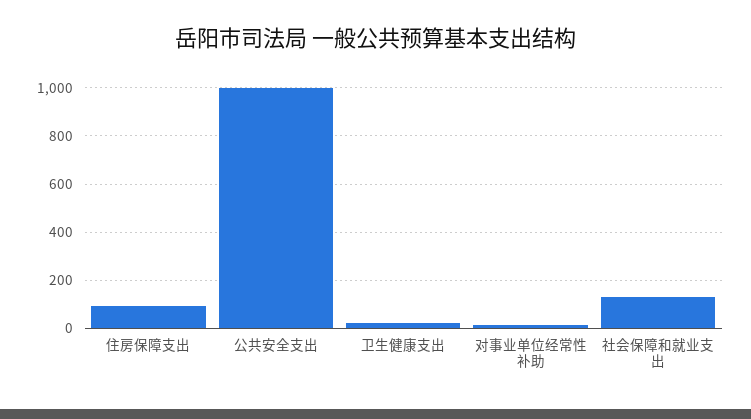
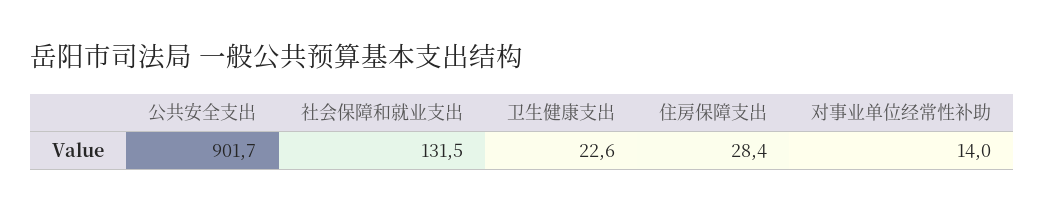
住房保障支出: 100 -> 28.4
公共安全支出: 1000 -> 901.7

